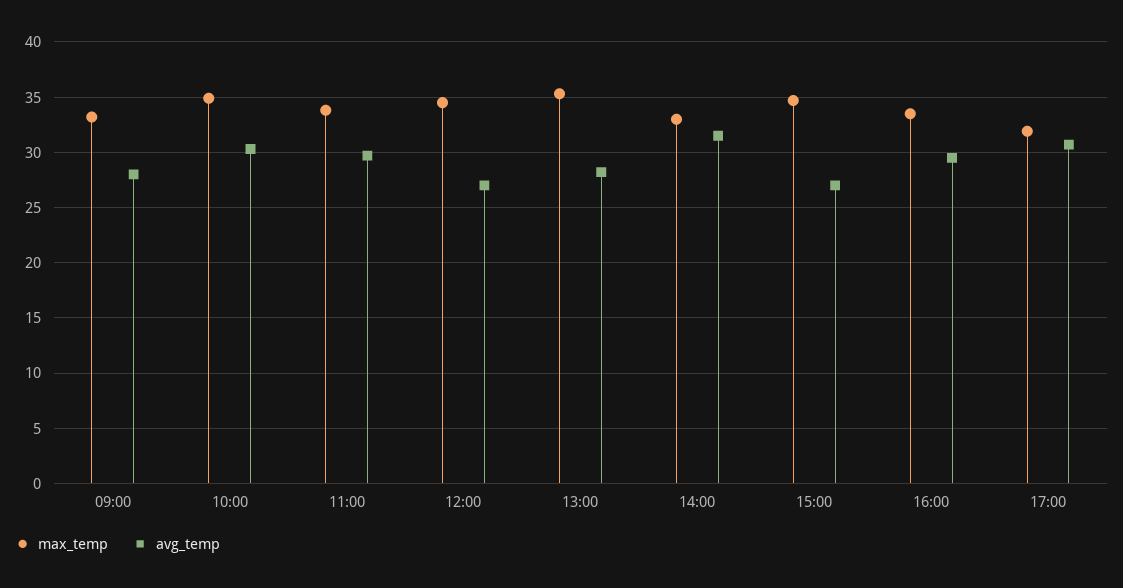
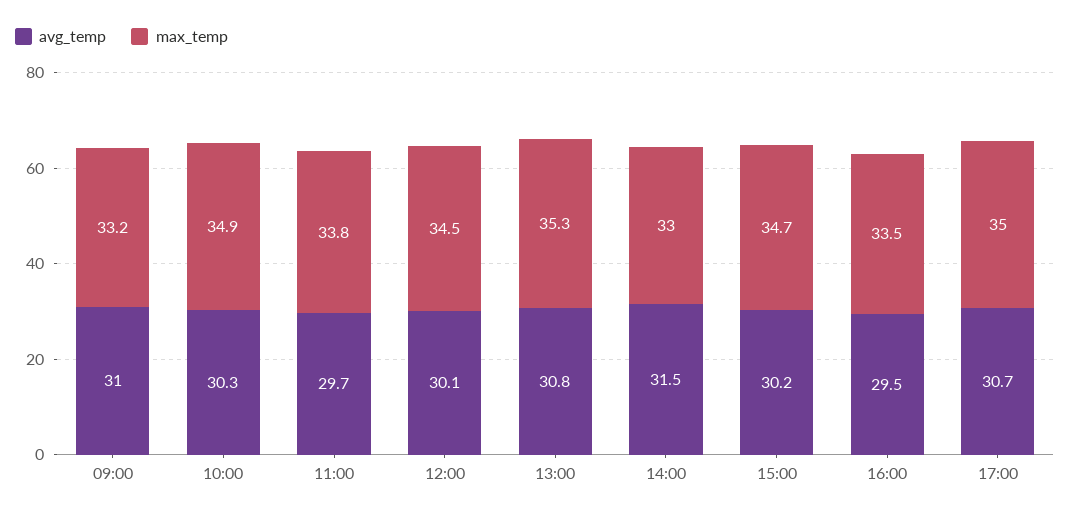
avg_temp, 09:00: 28 -> 31
avg_temp, 12:00: 27 -> 30.1
avg_temp, 13:00: 28 -> 30.8
avg_temp, 15:00: 27 -> 30.2
max_temp, 17:00: 32 -> 35

